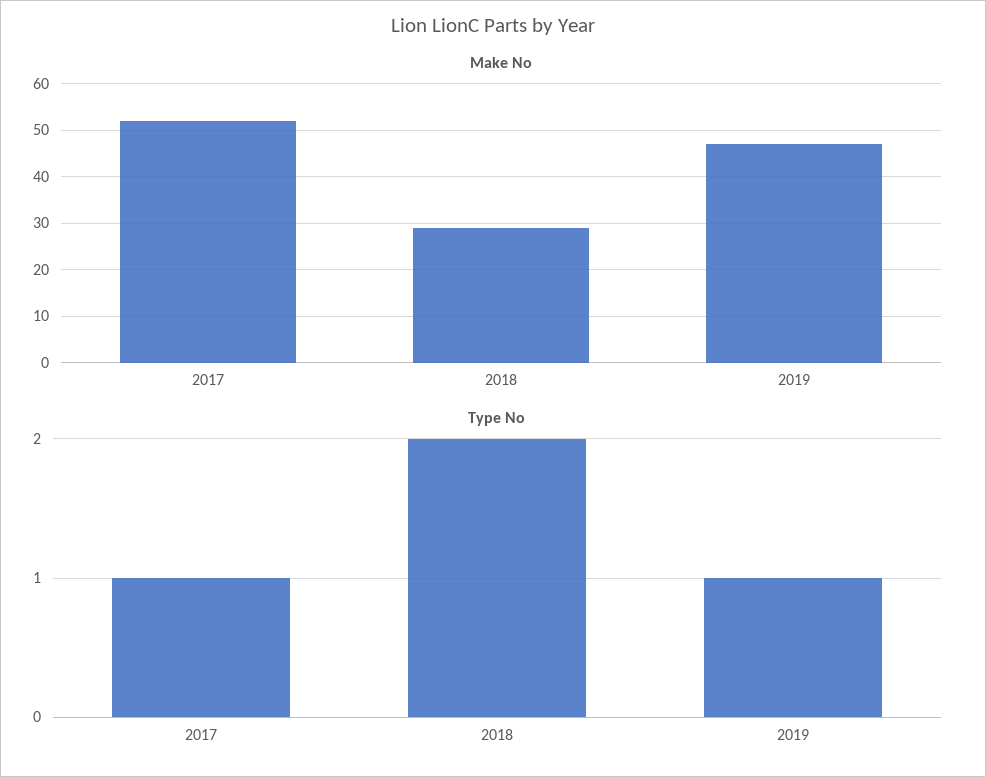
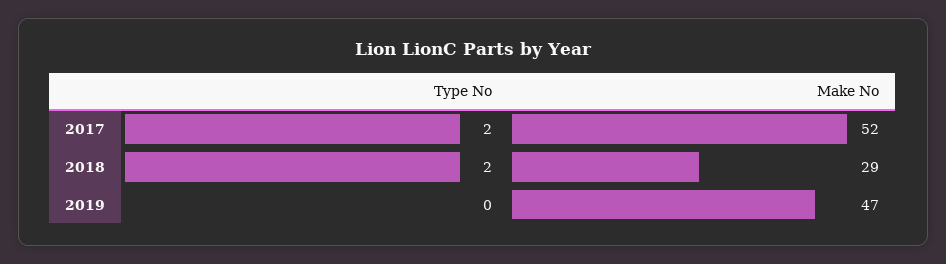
Type No, 2017: 1 -> 2
Type No, 2019: 1 -> 0

